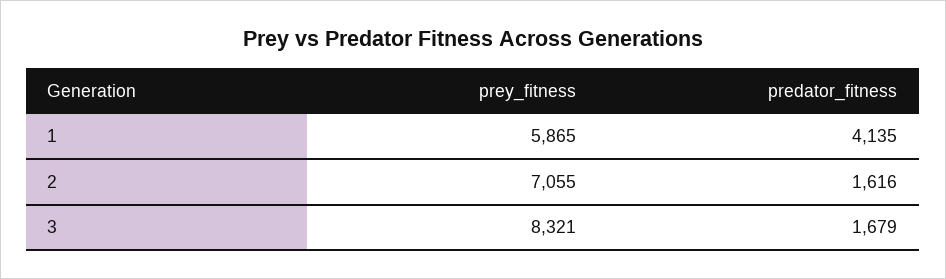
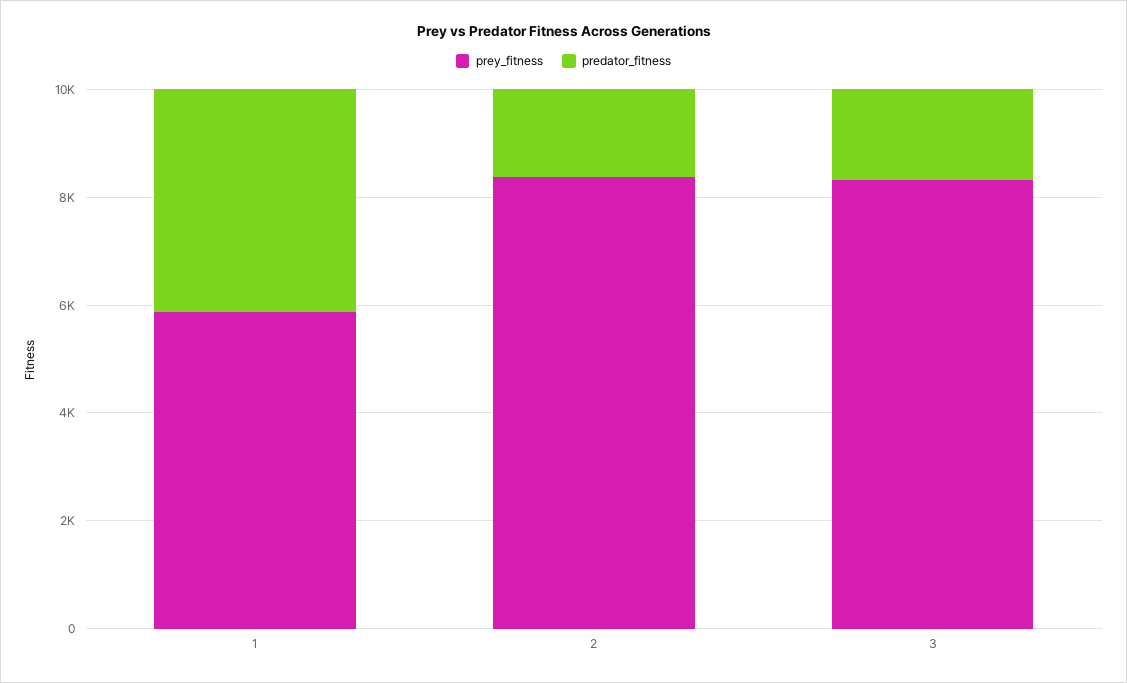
prey_fitness, 2: 7055 -> 8500

